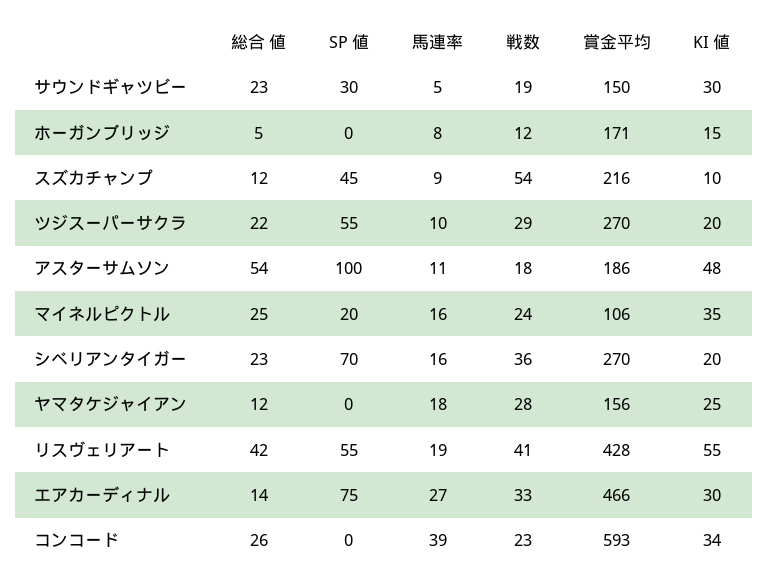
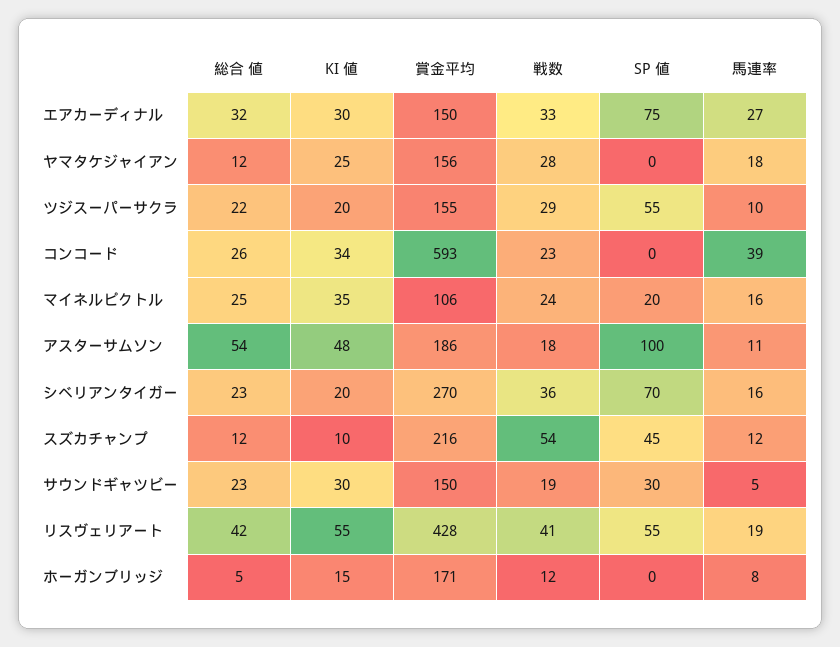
馬連率, スズカチャンプ: 9 -> 12
賞金平均, ツジスーパーサクラ: 270 -> 155
総合 値, エアカーディナル: 14 -> 32
賞金平均, エアカーディナル: 466 -> 150

